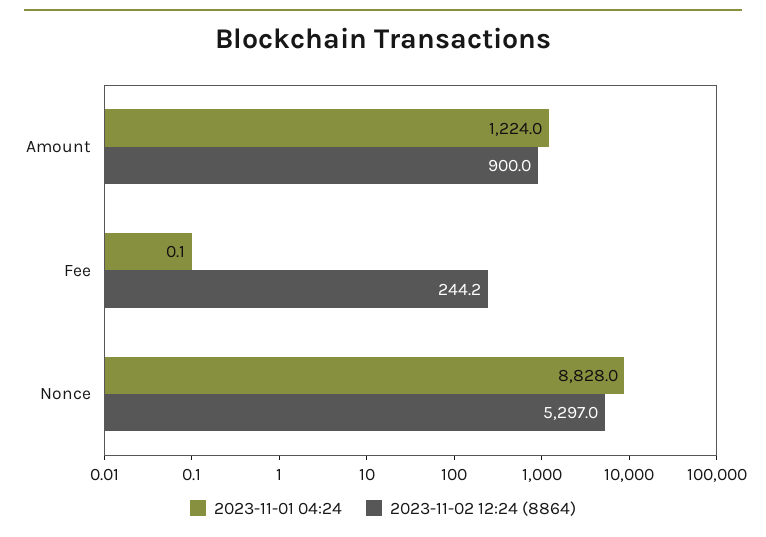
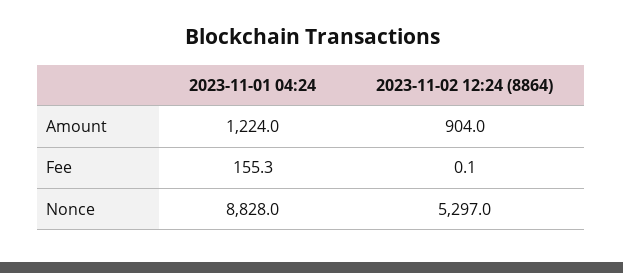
2023-11-02 12:24 (8864), Amount: 900 -> 904
2023-11-01 04:24, Fee: 0.1 -> 155.3
2023-11-02 12:24 (8864), Fee: 244.2 -> 0.1

